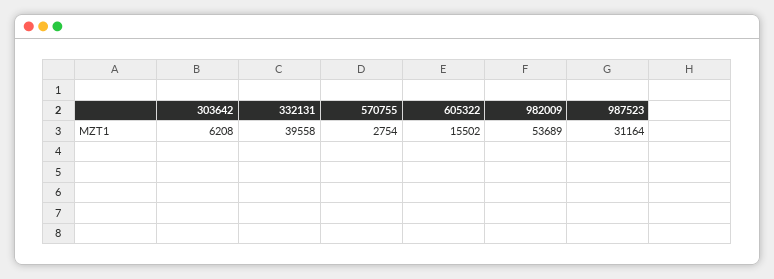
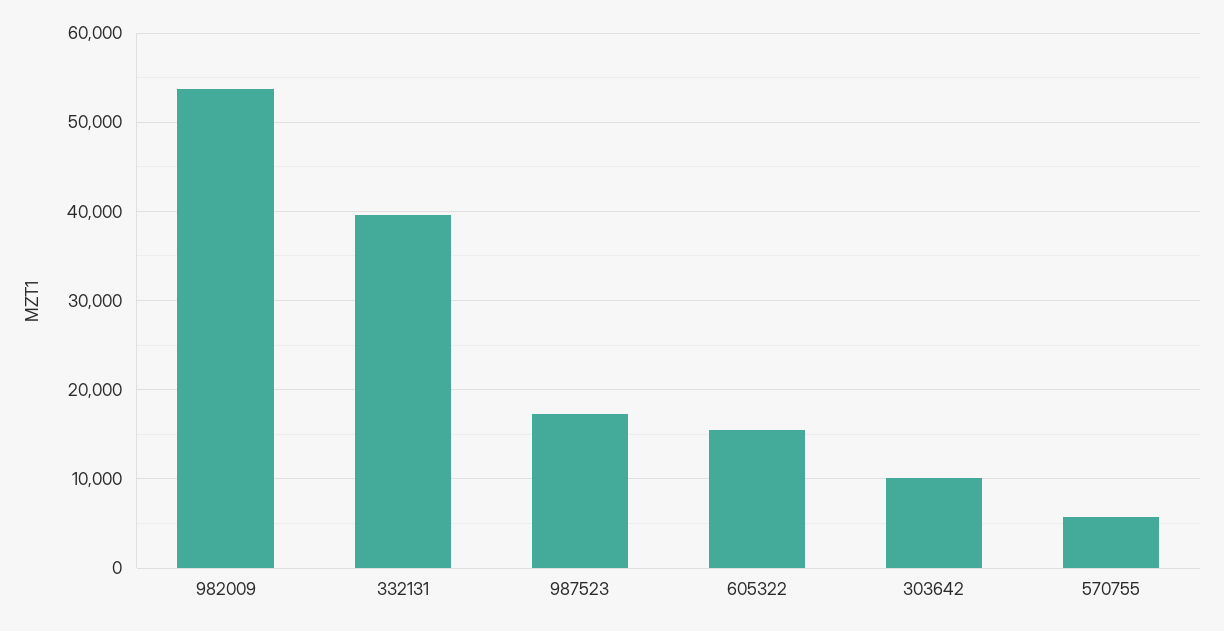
303642: 6208 -> 10000
570755: 2754 -> 6000
987523: 31164 -> 17000

